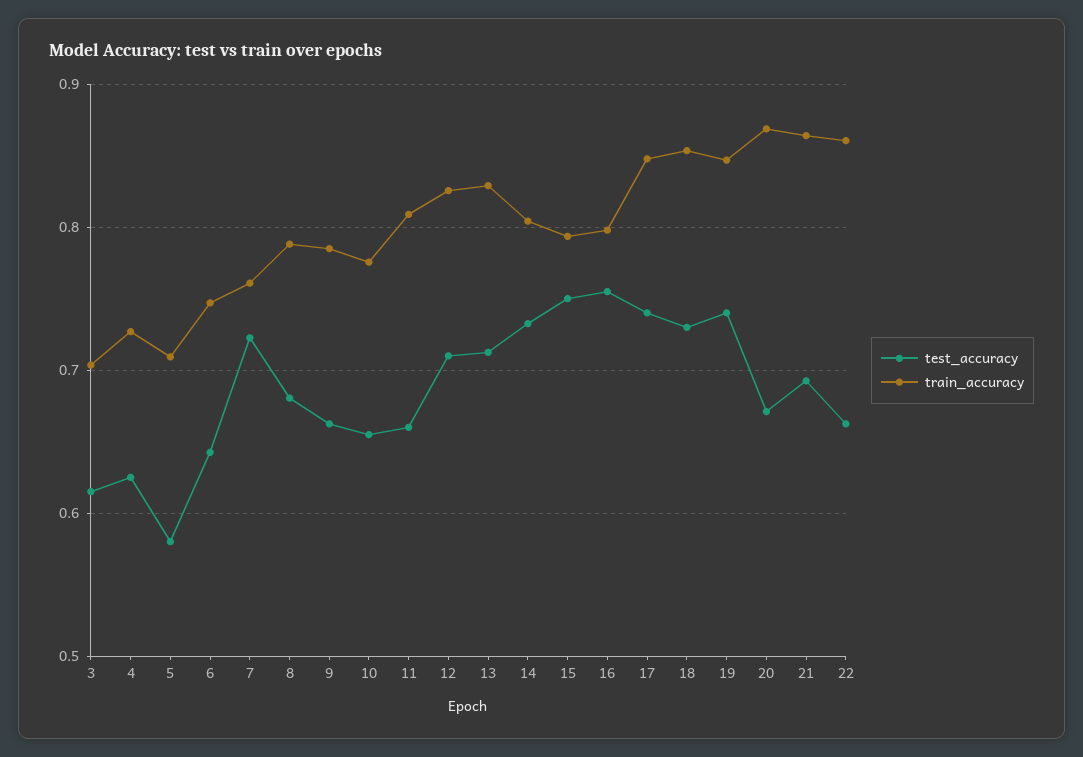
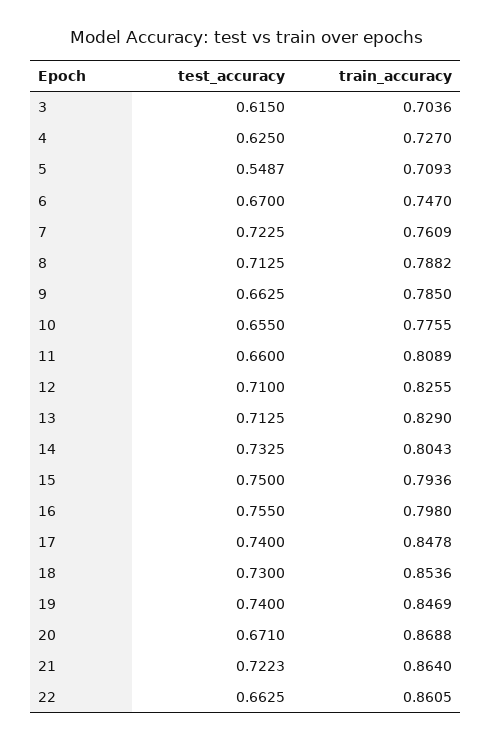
test_accuracy, 5: 0.58 -> 0.5487
test_accuracy, 6: 0.64 -> 0.67
test_accuracy, 8: 0.68 -> 0.7125
test_accuracy, 21: 0.69 -> 0.7223

